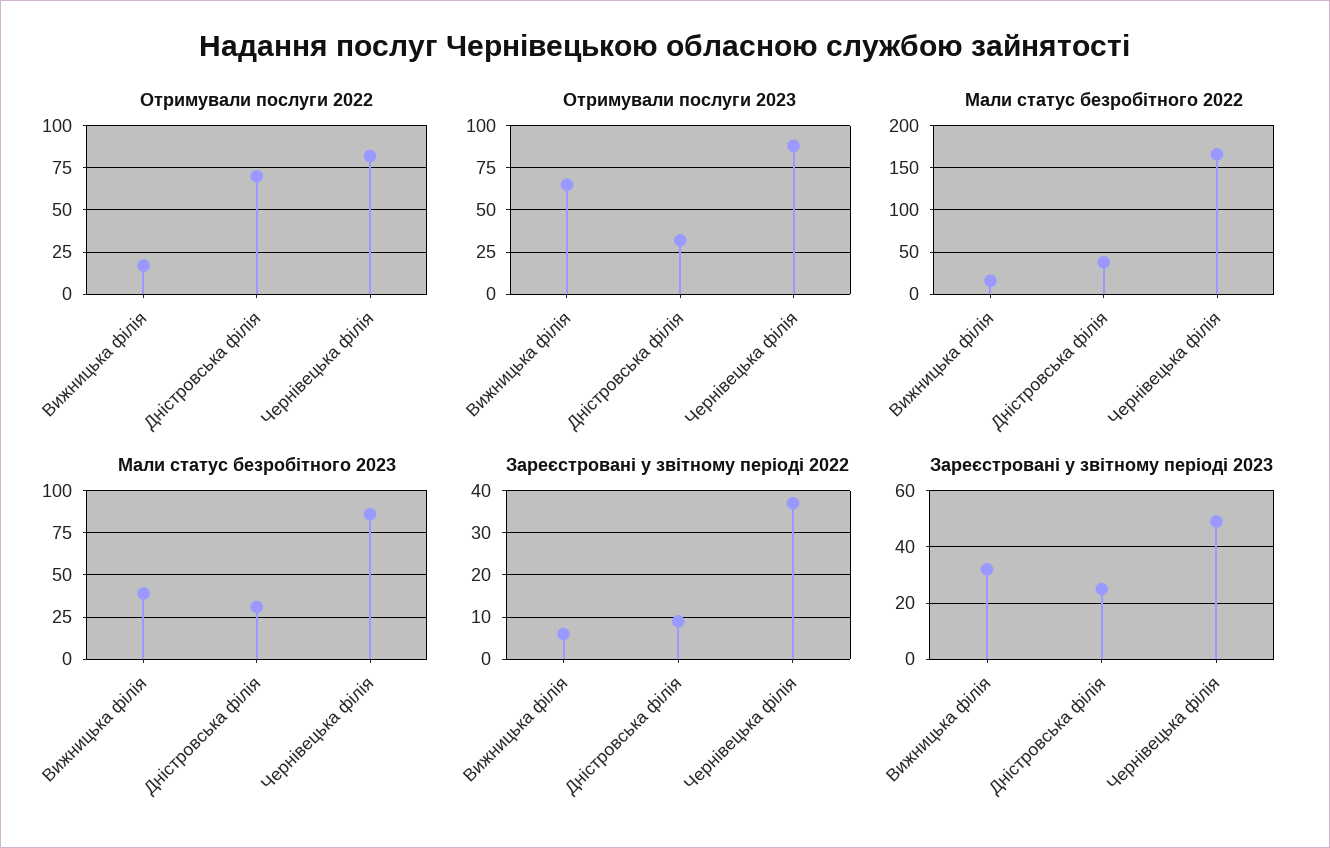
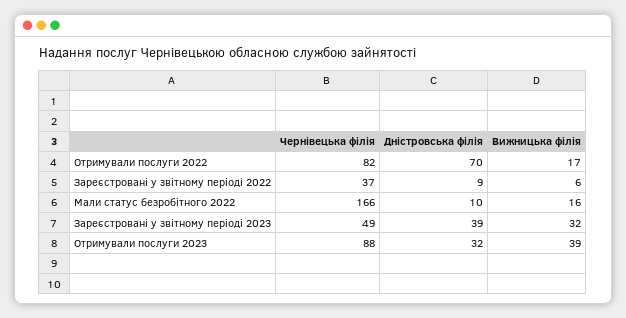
Отримували послуги 2023, Вижницька філія: 65 -> 39
Мали статус безробітного 2022, Дністровська філія: 40 -> 10
Мали статус безробітного 2023, Вижницька філія: 40 -> none
Мали статус безробітного 2023, Дністровська філія: 30 -> none
Мали статус безробітного 2023, Чернівецька філія: 85 -> none
Зареєстровані у звітному періоді 2023, Дністровська філія: 25 -> 39

